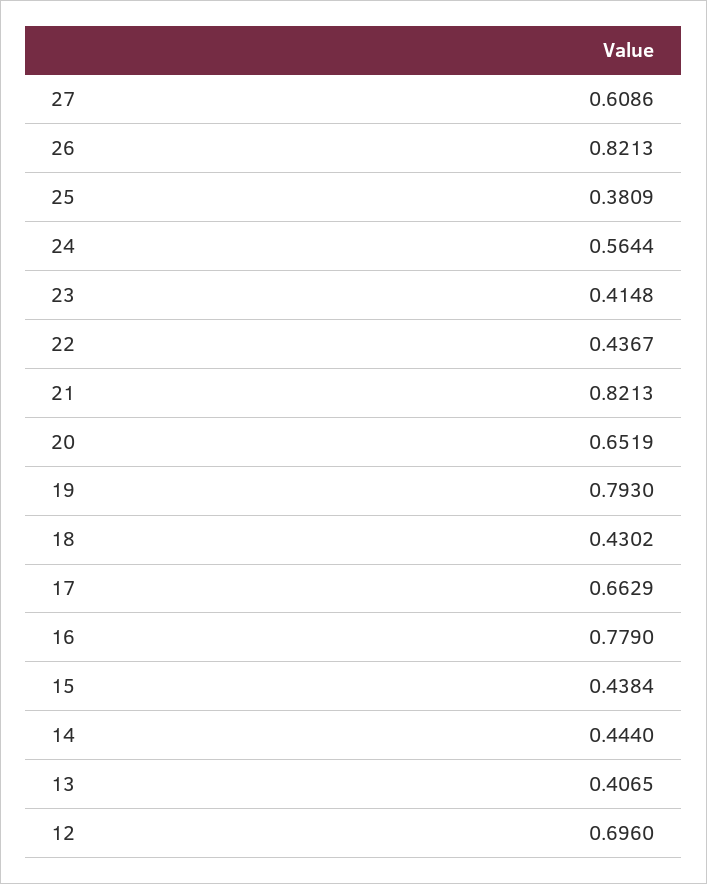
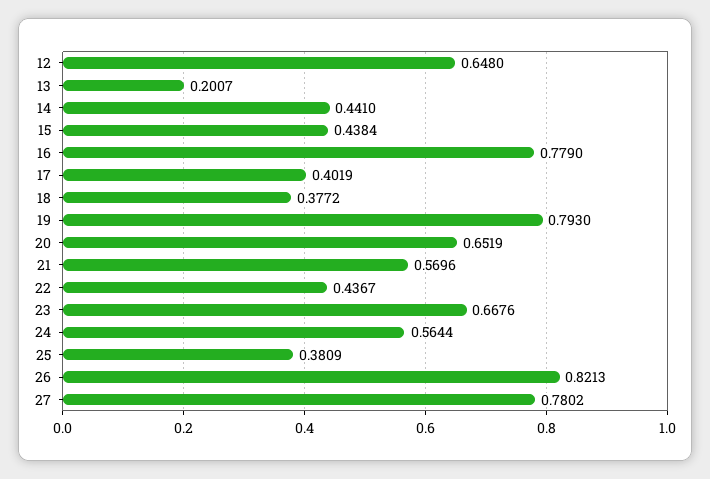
27: 0.6086 -> 0.7802
23: 0.4148 -> 0.6676
21: 0.8213 -> 0.5696
18: 0.4302 -> 0.3772
17: 0.6629 -> 0.4019
14: 0.444 -> 0.441
13: 0.4065 -> 0.2007
12: 0.696 -> 0.648

